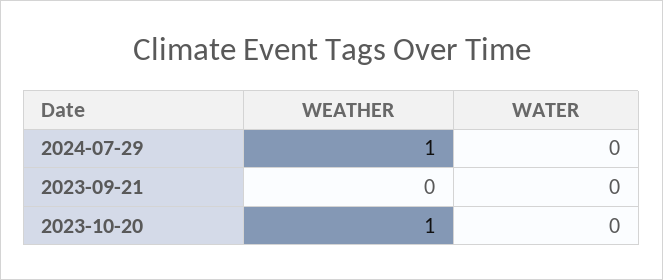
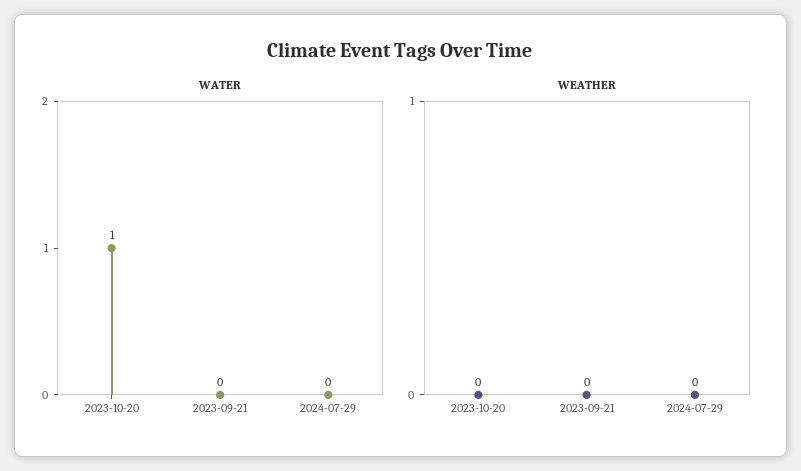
WEATHER, 2024-07-29: 1 -> 0
WEATHER, 2023-10-20: 1 -> 0
WATER, 2023-10-20: 0 -> 1

